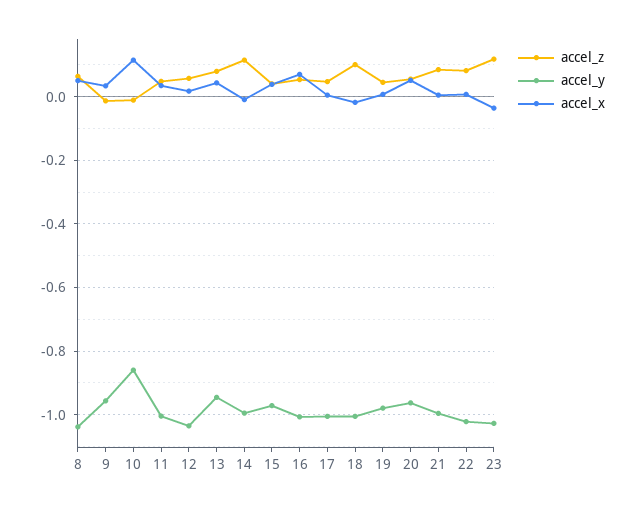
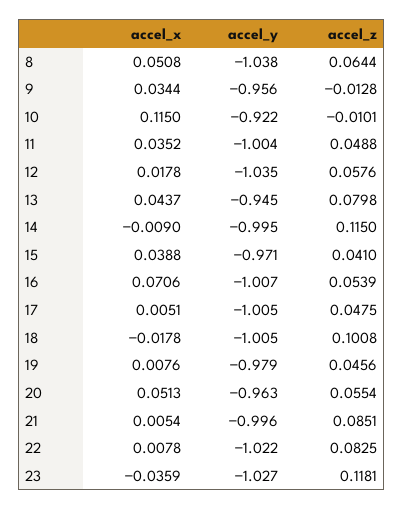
accel_y, 10: -0.86 -> -0.922

